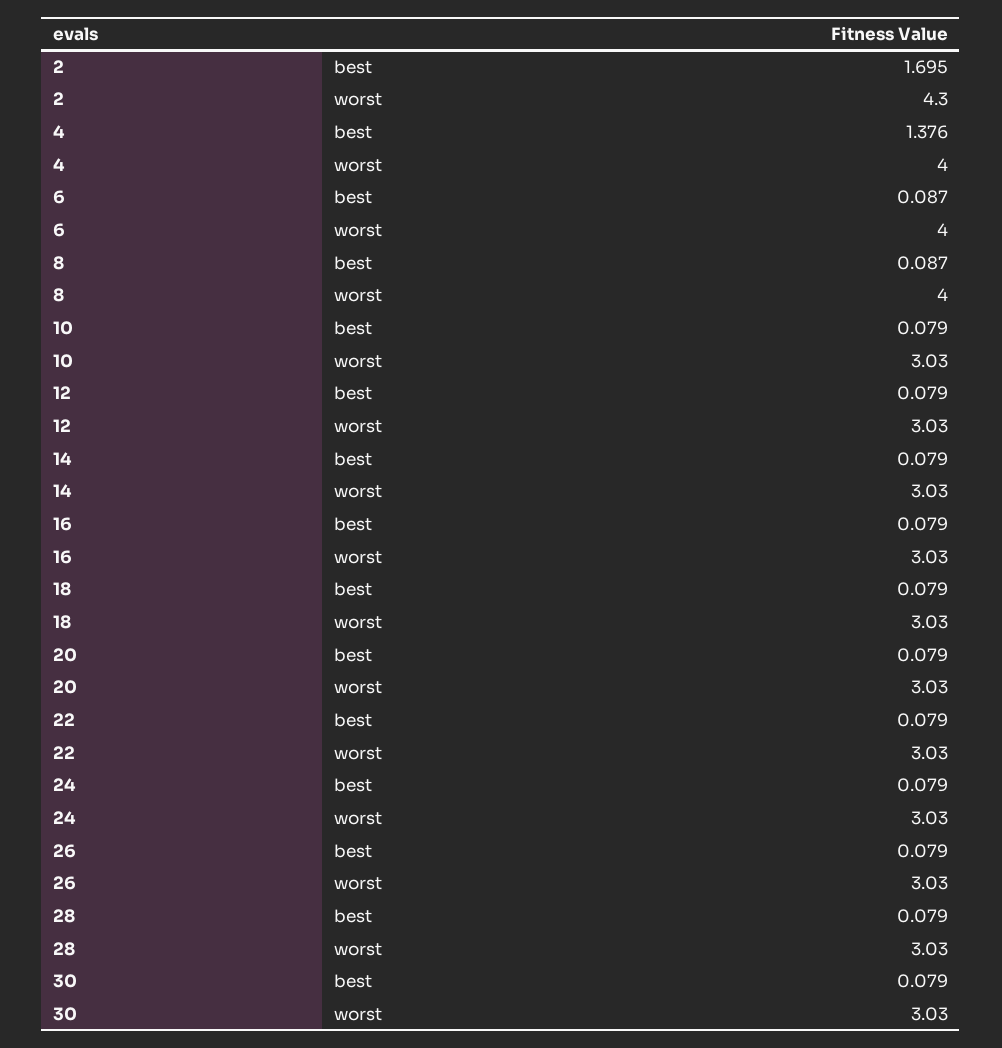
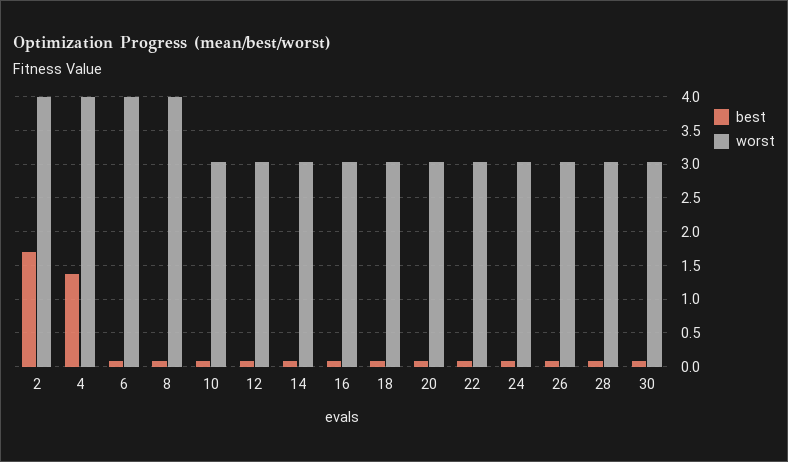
worst, 2: 4.3 -> 4

